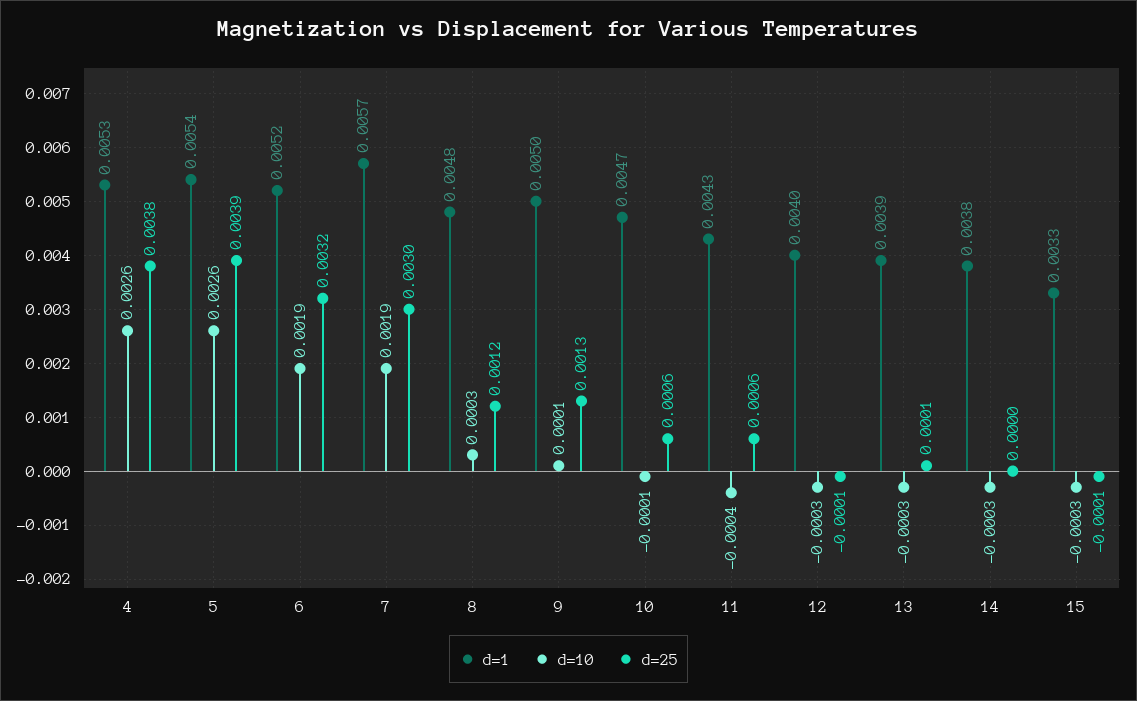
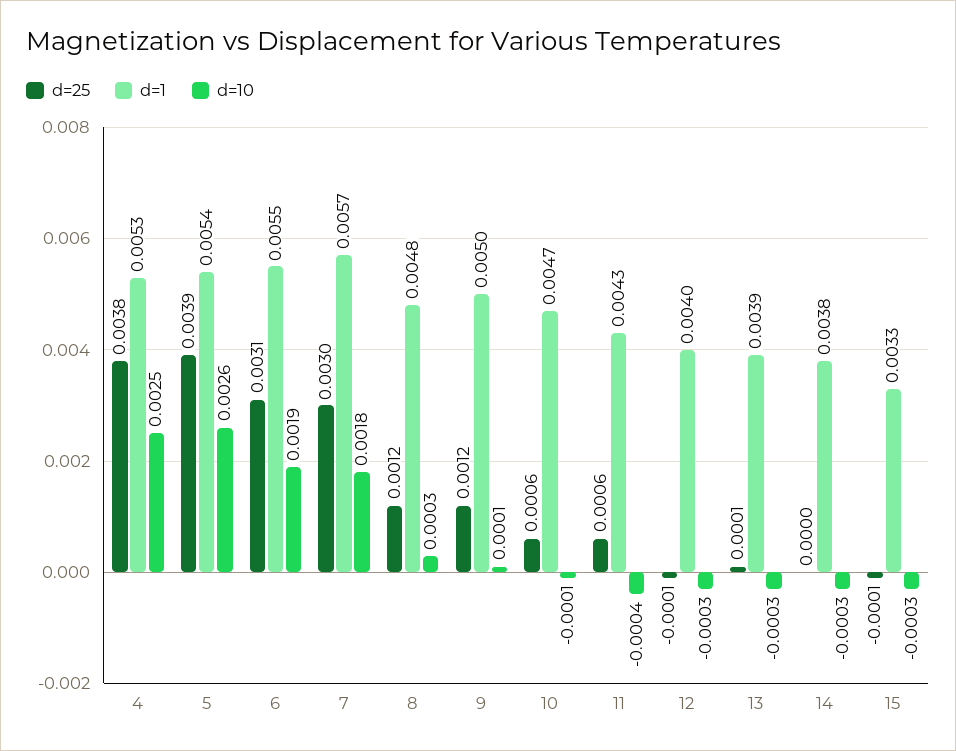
d=10, 4: 0.0026 -> 0.0025
d=1, 6: 0.0052 -> 0.0055
d=25, 6: 0.0032 -> 0.0031
d=10, 7: 0.0019 -> 0.0018
d=25, 9: 0.0013 -> 0.0012

